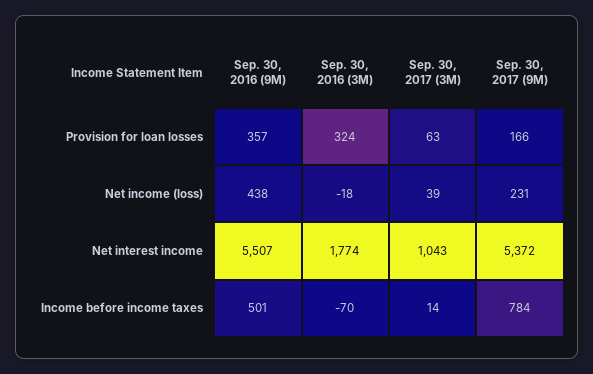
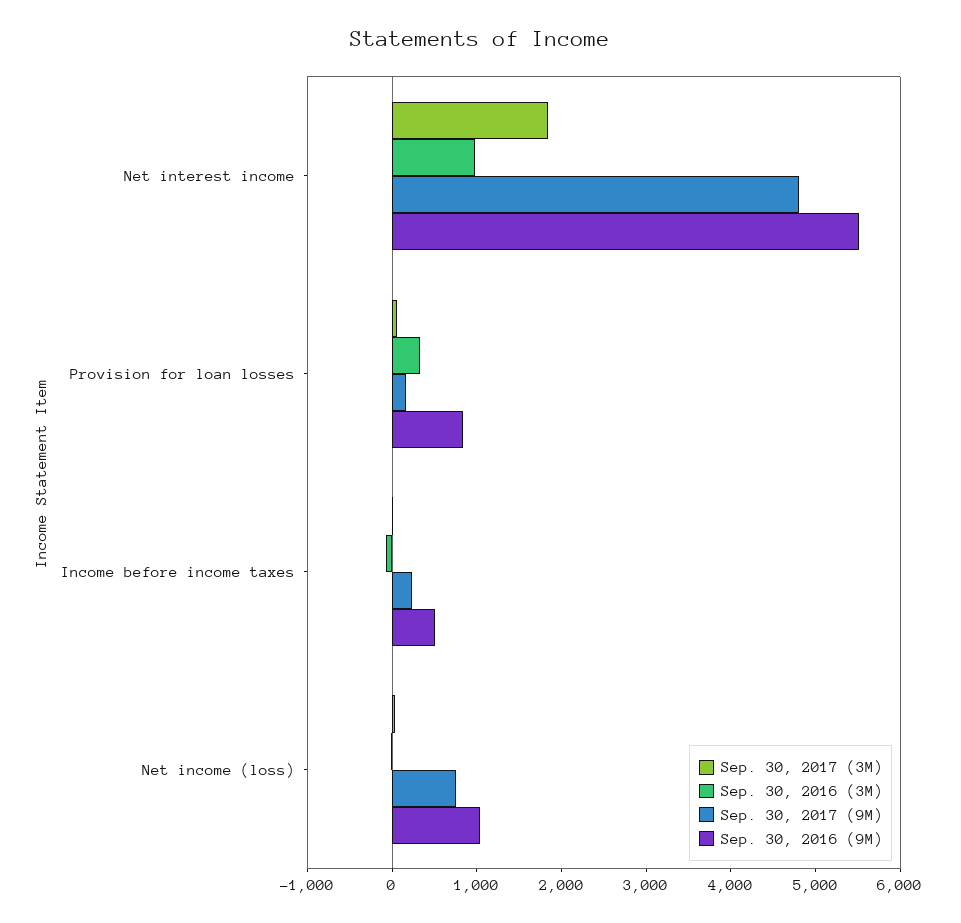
Sep. 30, 2016 (9M), Provision for loan losses: 357 -> 800
Sep. 30, 2016 (9M), Net income (loss): 438 -> 1000
Sep. 30, 2017 (9M), Net income (loss): 231 -> 800
Sep. 30, 2016 (3M), Net interest income: 1774 -> 1000
Sep. 30, 2017 (3M), Net interest income: 1043 -> 1800
Sep. 30, 2017 (9M), Net interest income: 5372 -> 4800
Sep. 30, 2017 (9M), Income before income taxes: 784 -> 200

